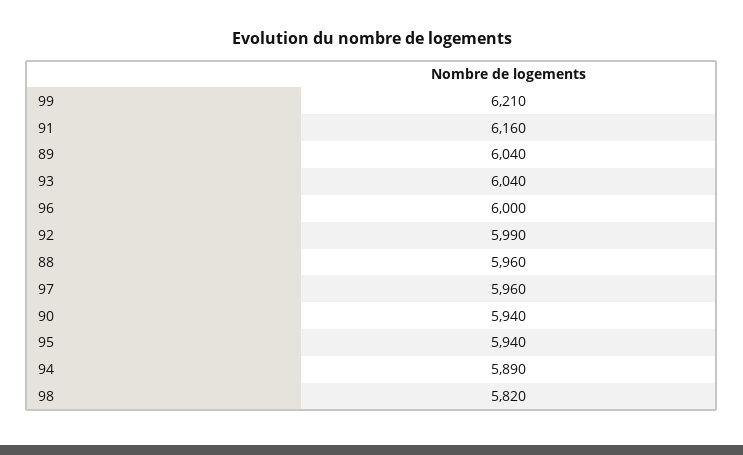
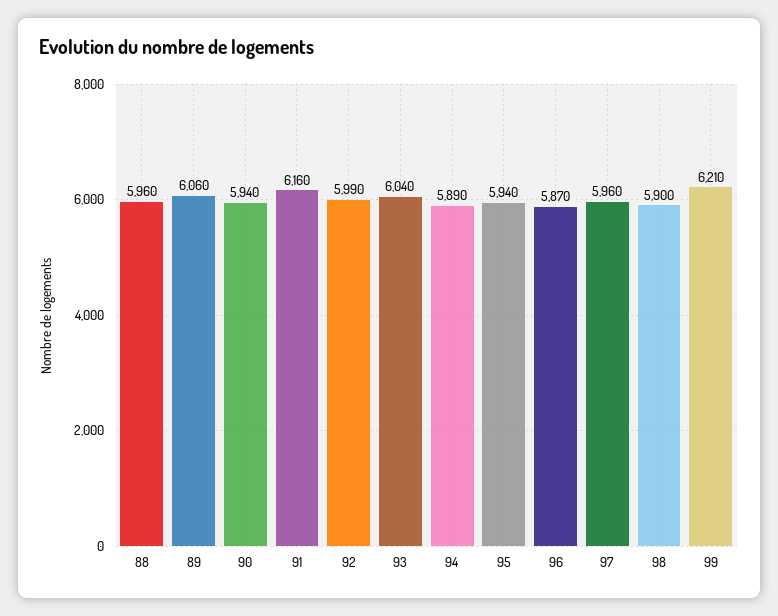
89: 6040 -> 6060
96: 6000 -> 5870
98: 5820 -> 5900

